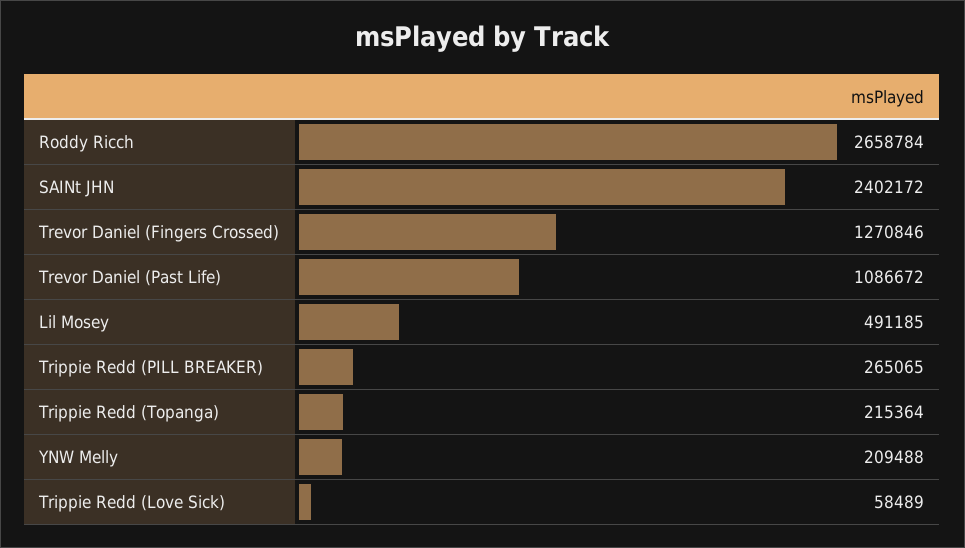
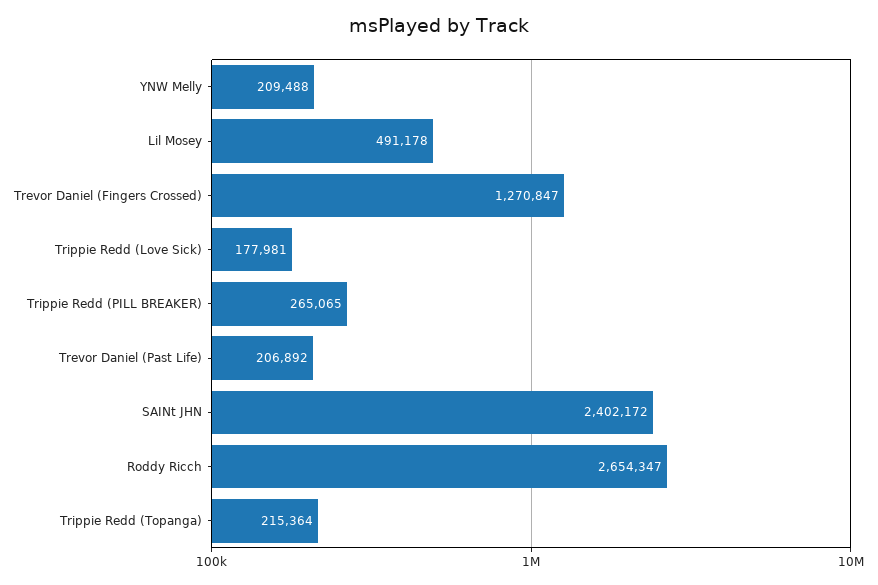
Roddy Ricch: 2658784 -> 2654347
Trevor Daniel (Fingers Crossed): 1270846 -> 1270847
Trevor Daniel (Past Life): 1086672 -> 206892
Lil Mosey: 491185 -> 491178
Trippie Redd (Love Sick): 58489 -> 177981

